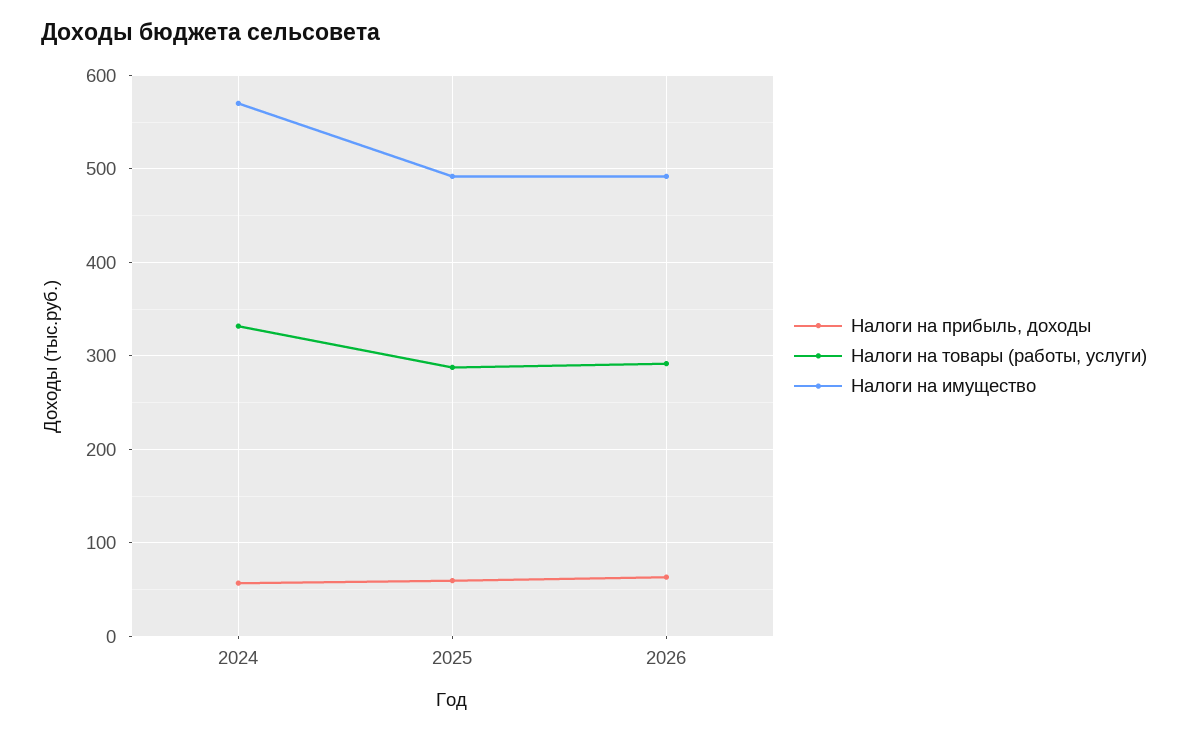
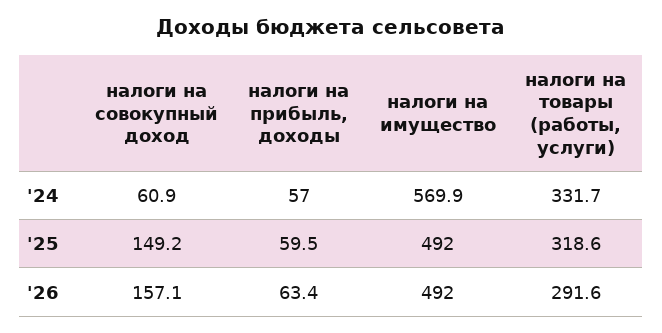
Налоги на товары (работы, услуги), 2025: 290 -> 318.6
налоги на совокупный доход, 2024: none -> 60.9
налоги на совокупный доход, 2025: none -> 149.2
налоги на совокупный доход, 2026: none -> 157.1

